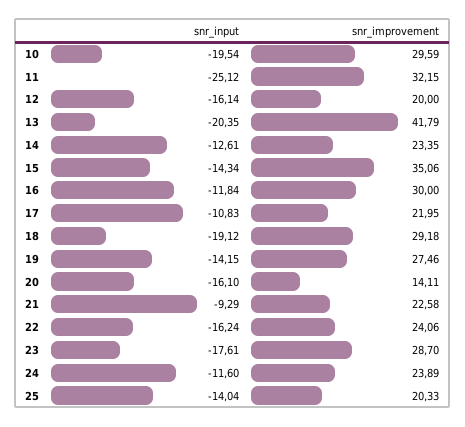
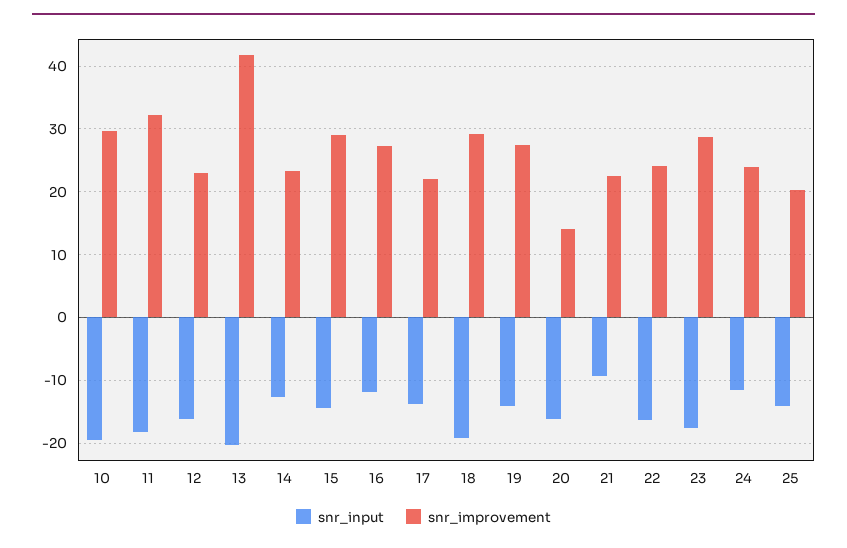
snr_input, 11: -25.12 -> -18
snr_improvement, 12: 20 -> 23
snr_improvement, 15: 35.06 -> 29
snr_improvement, 16: 30 -> 27
snr_input, 17: -10.83 -> -14

